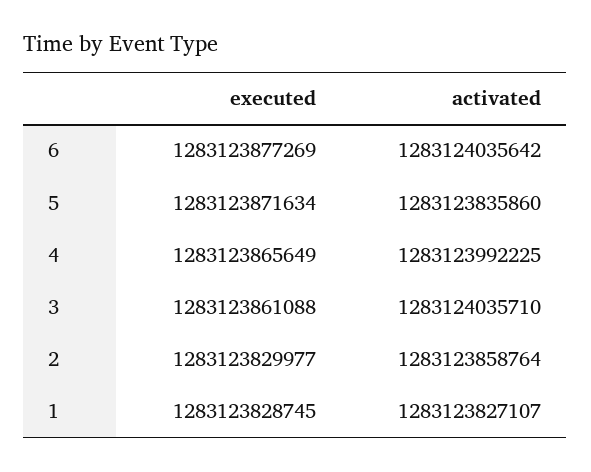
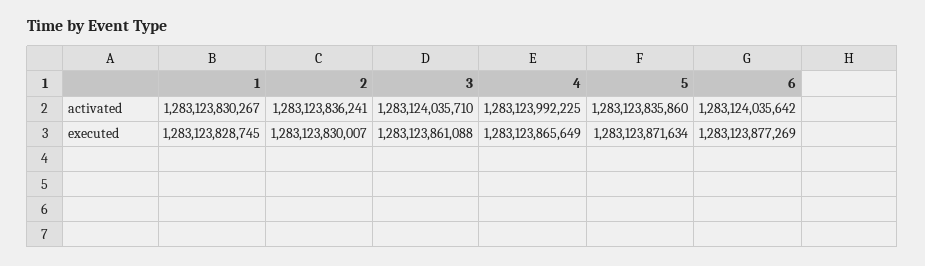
executed, 2: 1283123829977 -> 1283123830007
activated, 2: 1283123858764 -> 1283123836241
activated, 1: 1283123827107 -> 1283123830267

